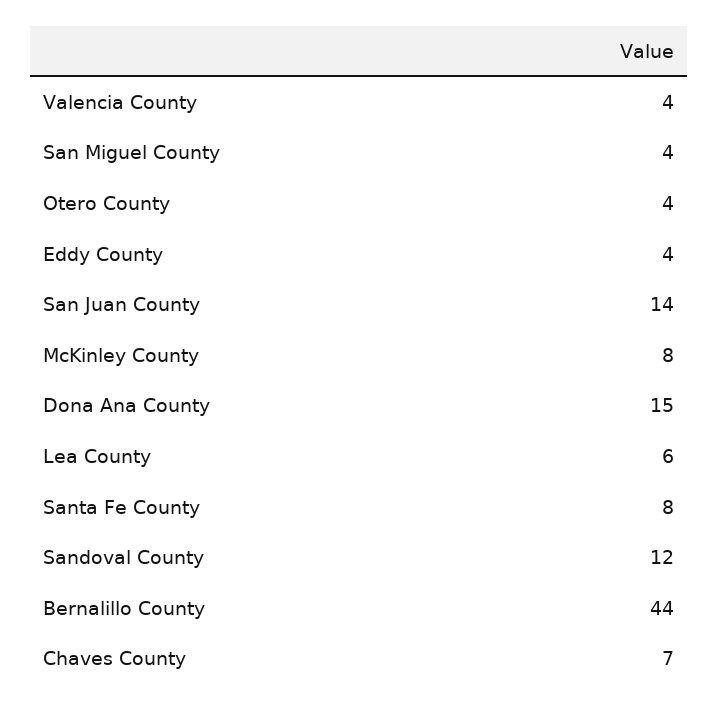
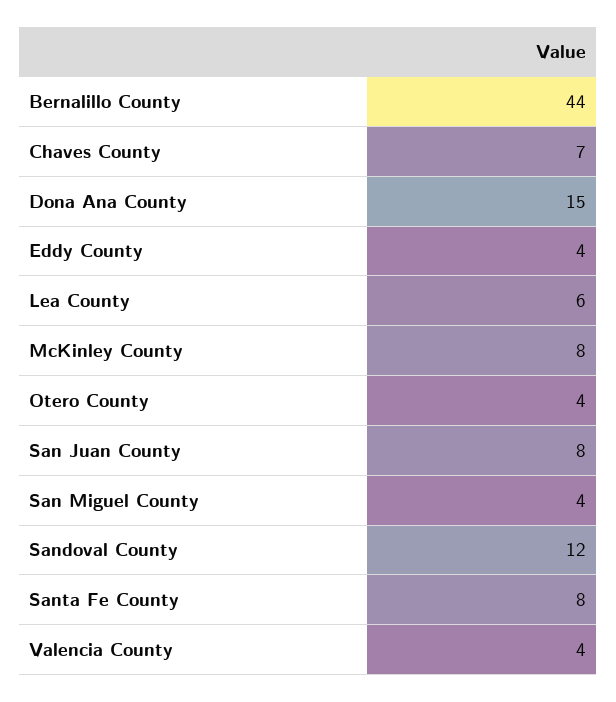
San Juan County: 14 -> 8

